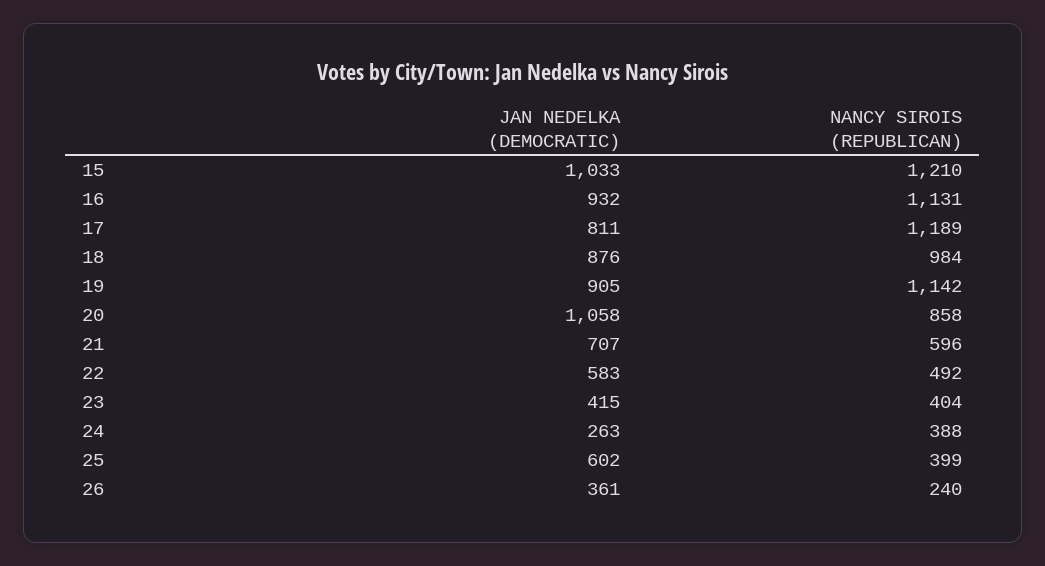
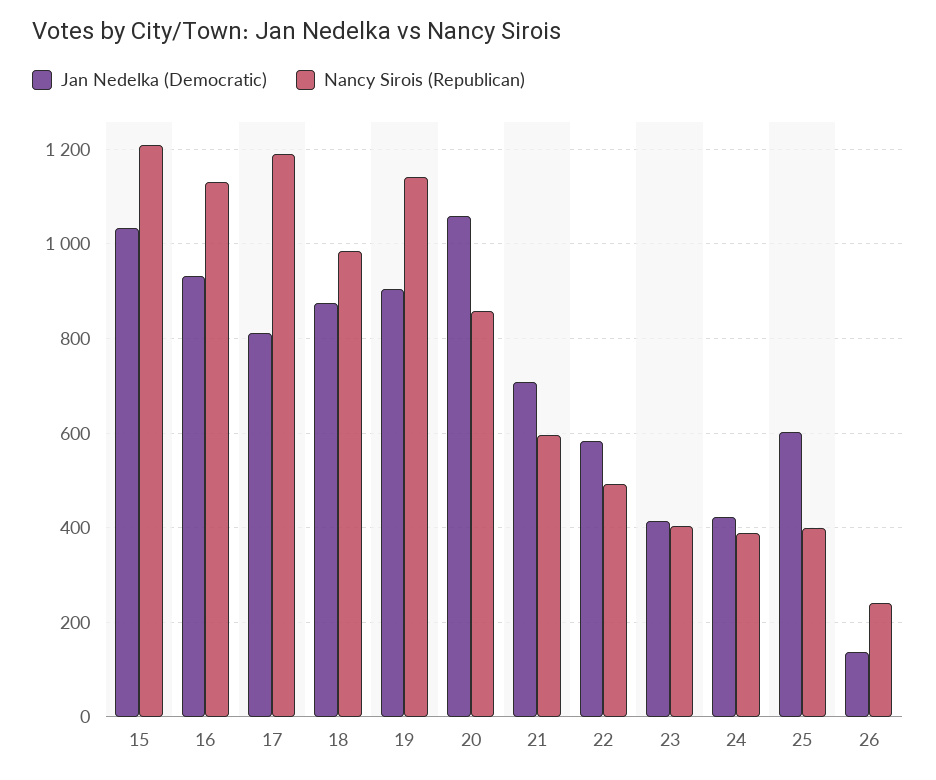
JAN NEDELKA (DEMOCRATIC), 24: 263 -> 420
JAN NEDELKA (DEMOCRATIC), 26: 361 -> 140

